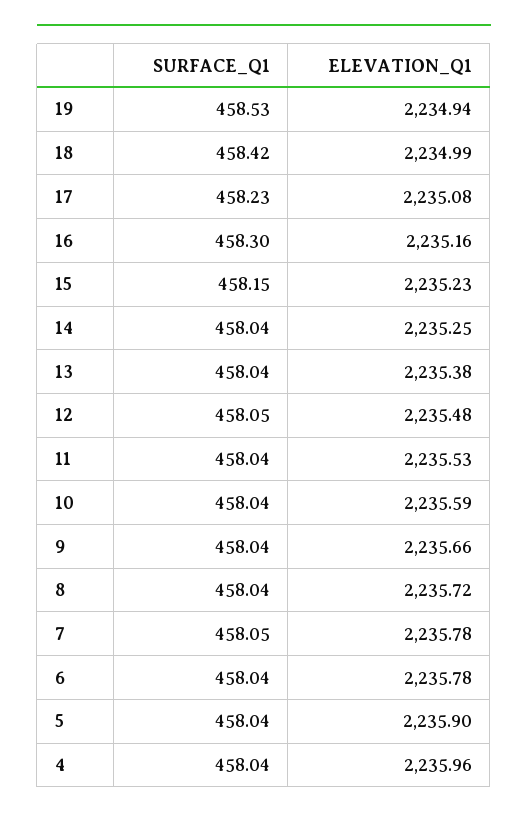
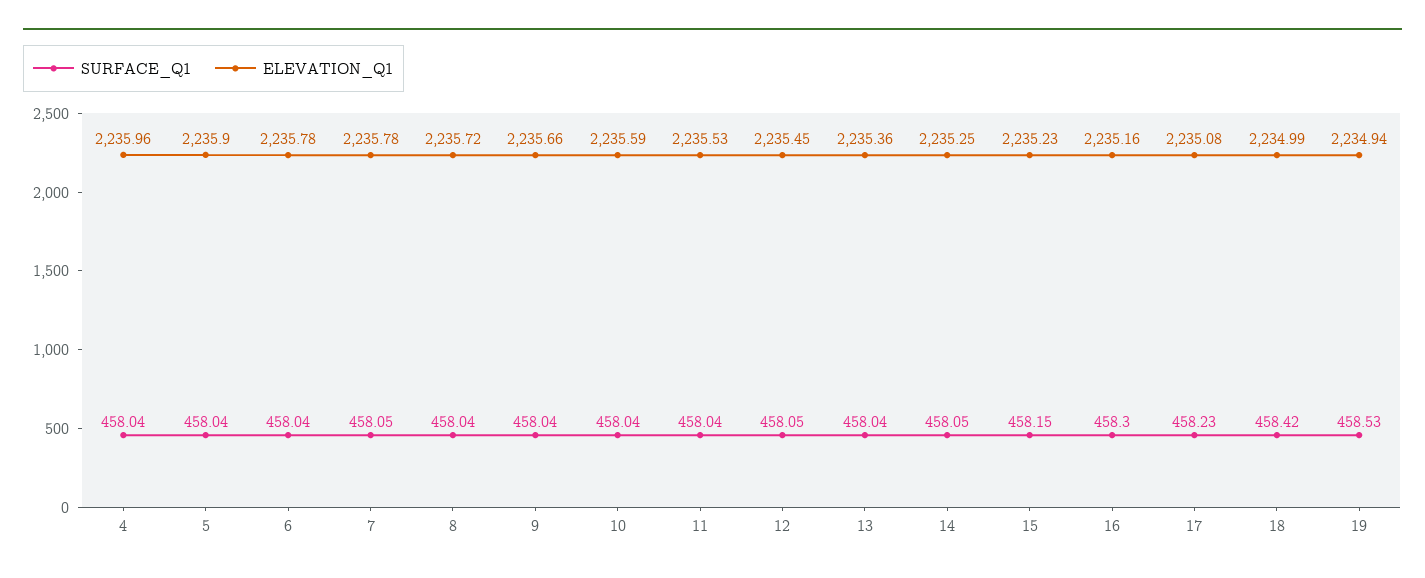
SURFACE_Q1, 14: 458.04 -> 458.05
ELEVATION_Q1, 13: 2235.38 -> 2235.36
ELEVATION_Q1, 12: 2235.48 -> 2235.45

